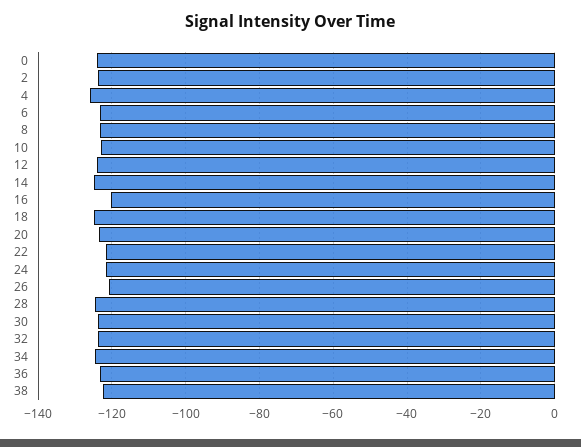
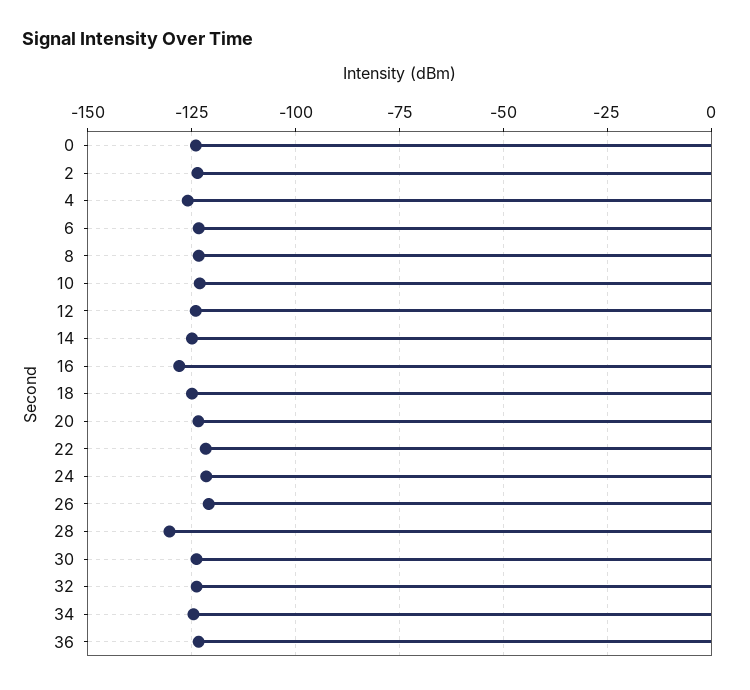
16: -120 -> -127.5
28: -124 -> -130
38: -122 -> none

